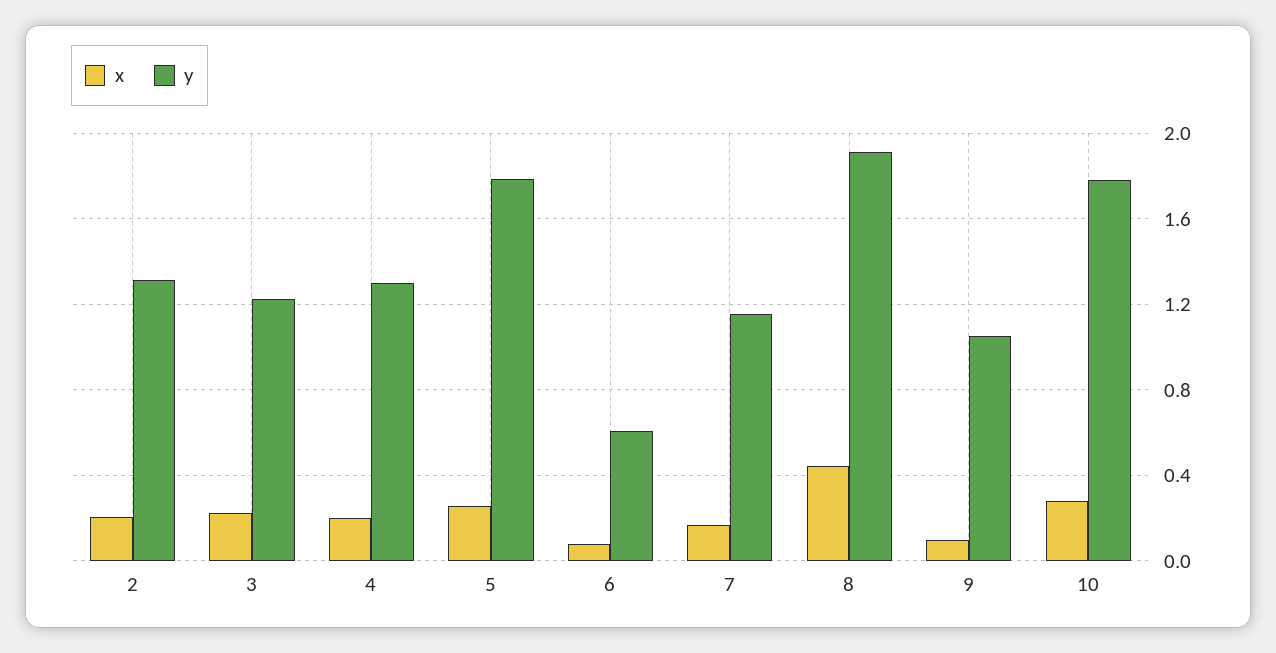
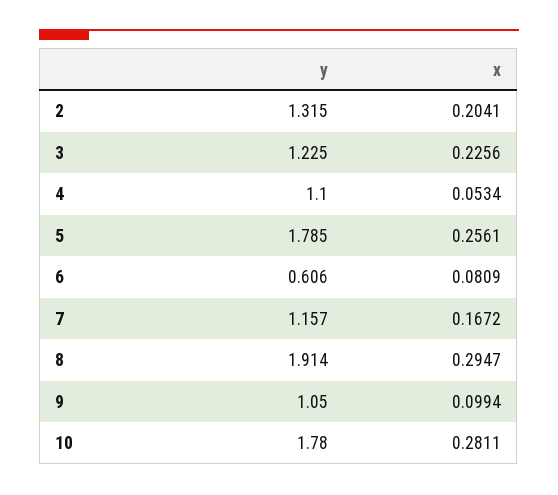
x, 4: 0.2 -> 0.0534
y, 4: 1.3 -> 1.1
x, 8: 0.45 -> 0.2947

